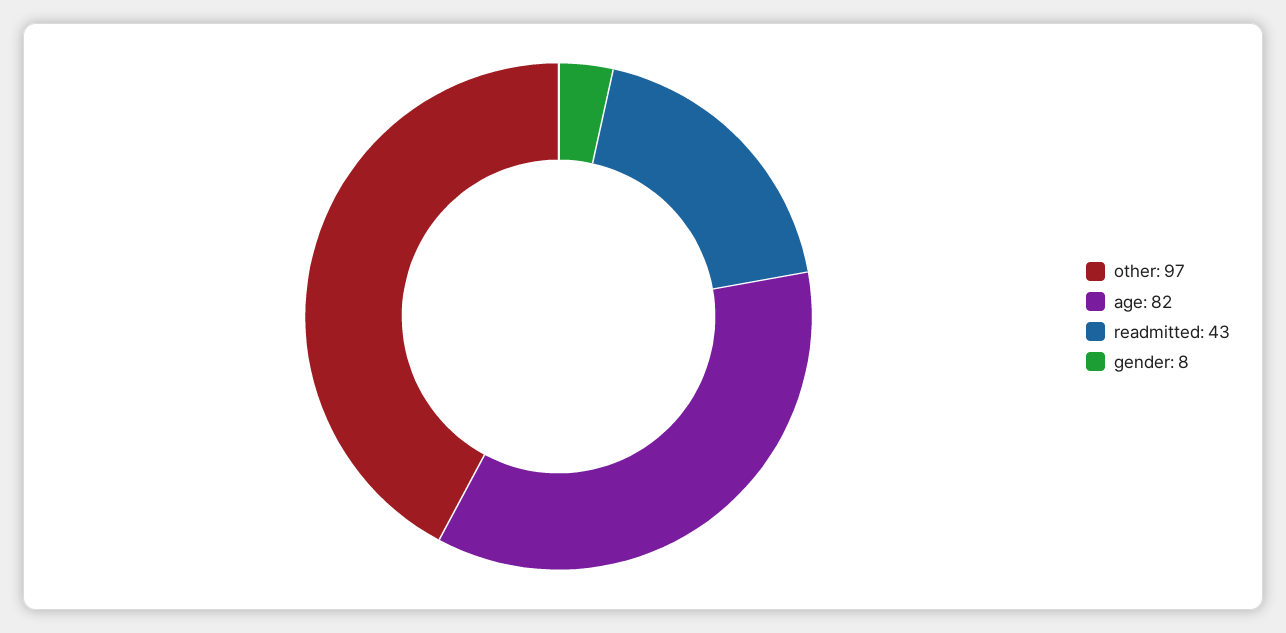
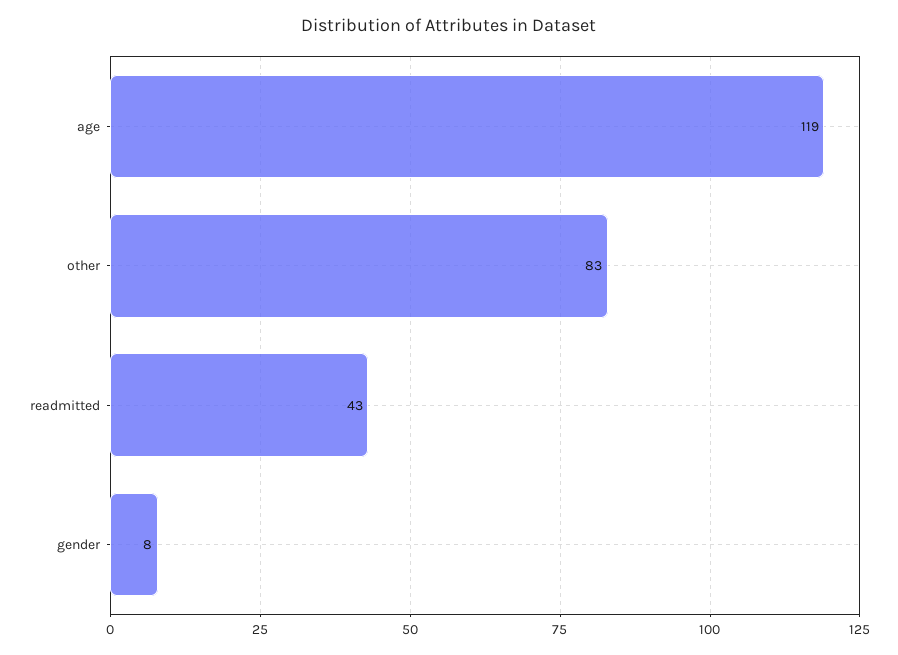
other: 97 -> 83
age: 82 -> 119

